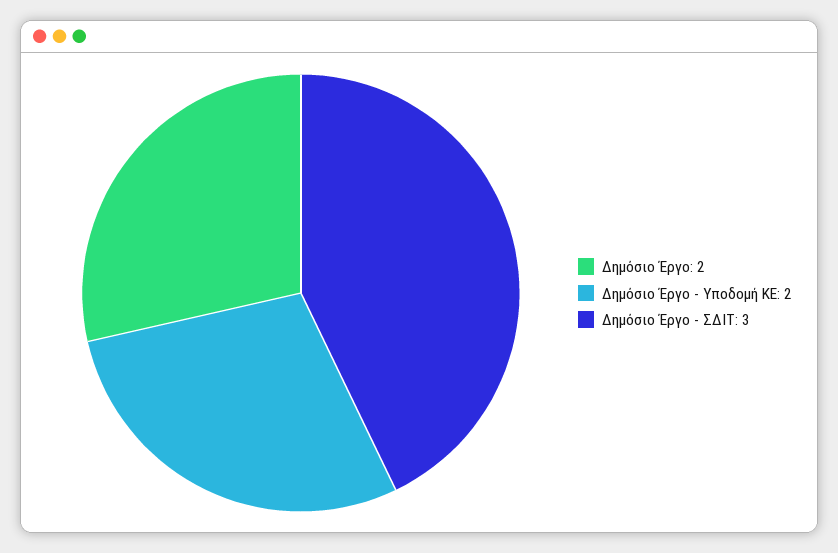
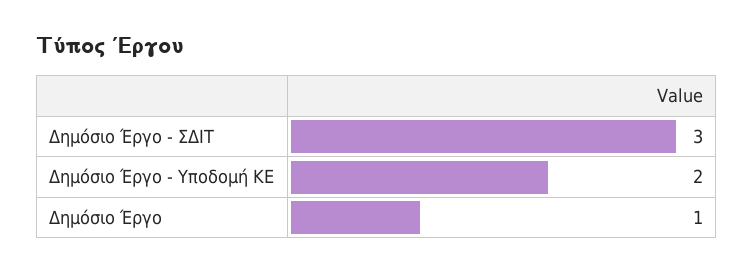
Δημόσιο Έργο: 2 -> 1

